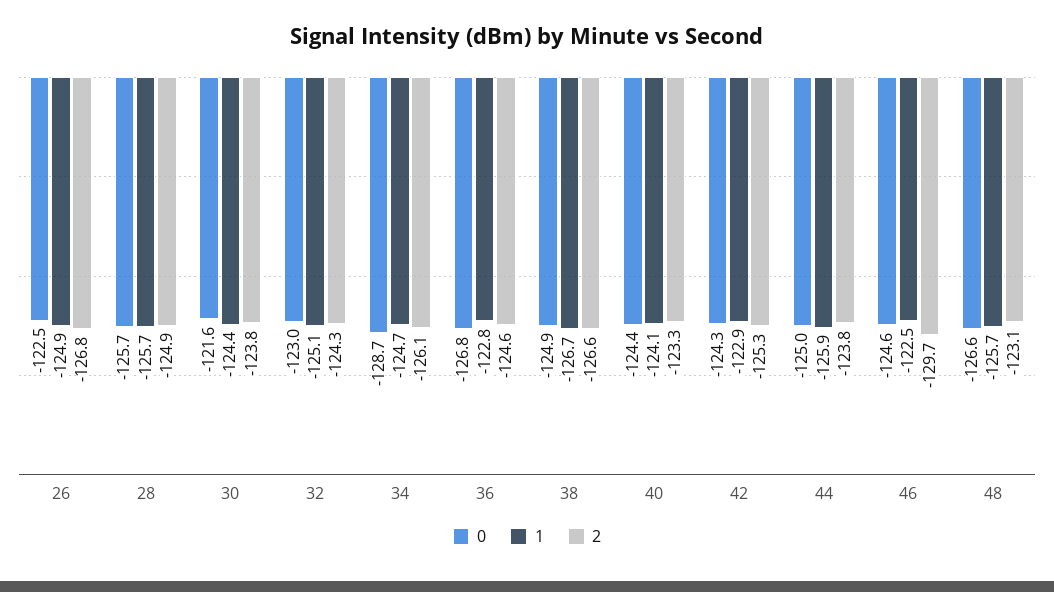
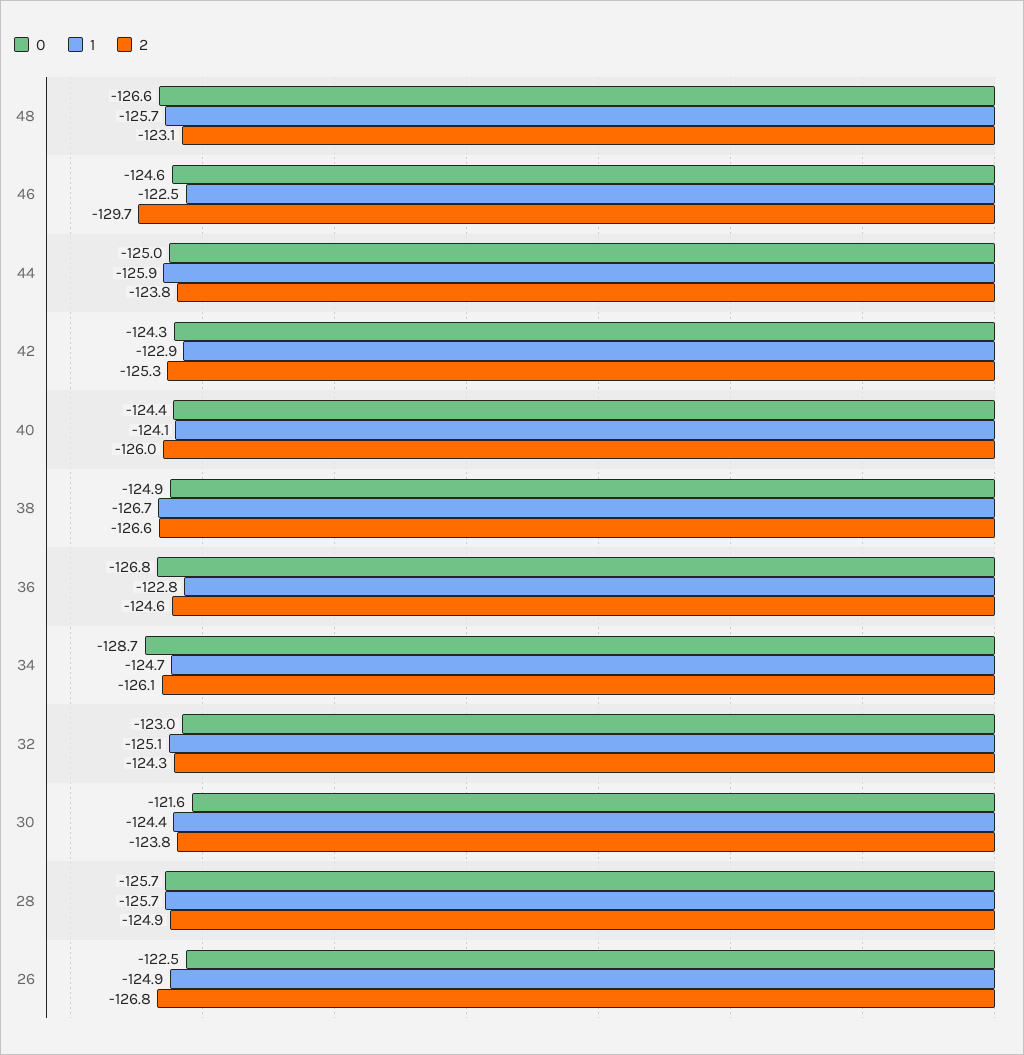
2, 40: -123.3 -> -126

